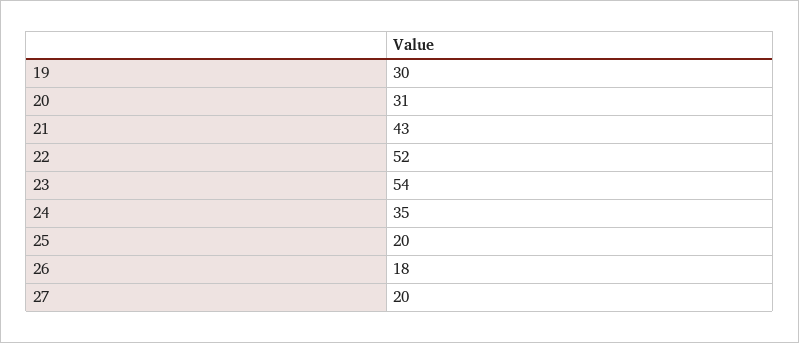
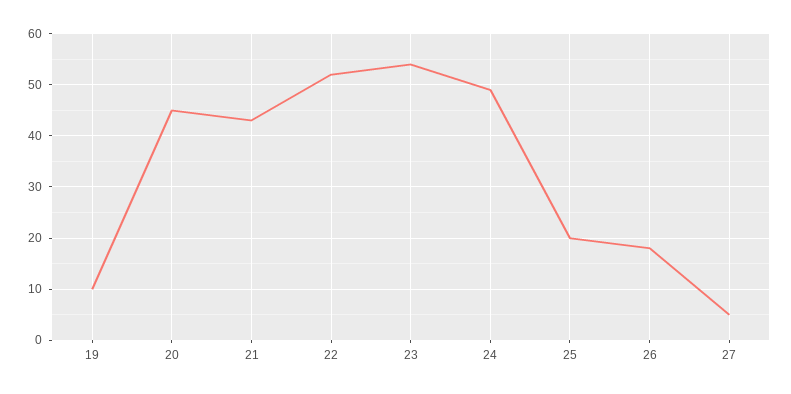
19: 30 -> 10
20: 31 -> 45
24: 35 -> 50
27: 20 -> 5

